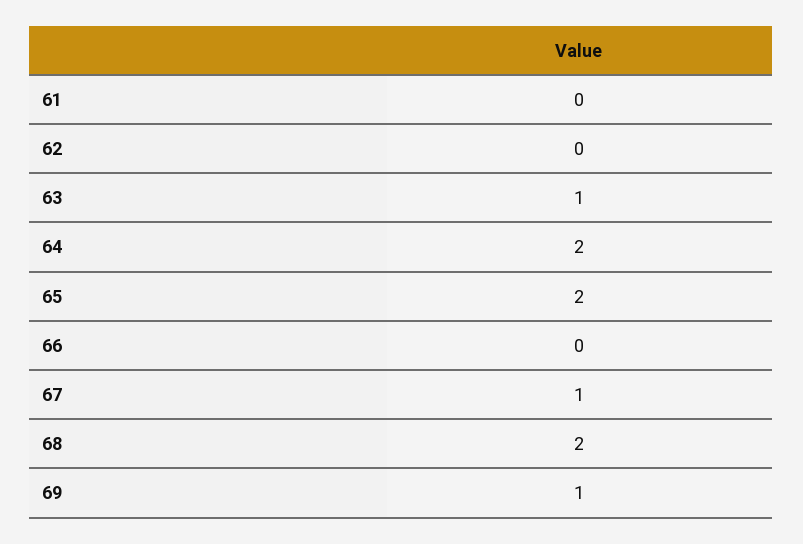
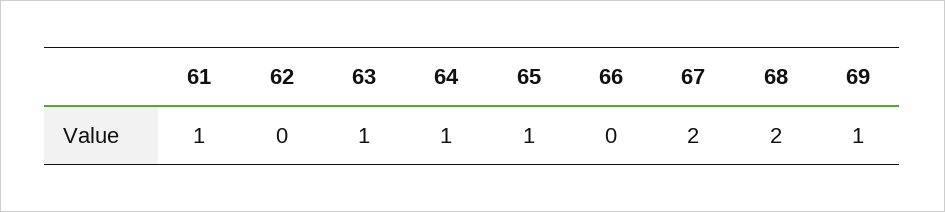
61: 0 -> 1
64: 2 -> 1
65: 2 -> 1
67: 1 -> 2

